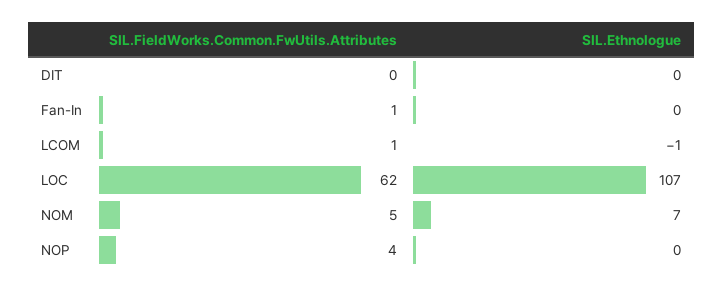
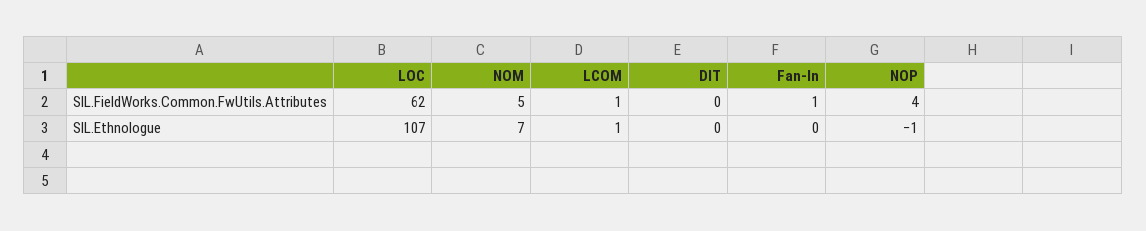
SIL.Ethnologue, LCOM: -1 -> 1
SIL.Ethnologue, NOP: 0 -> -1

